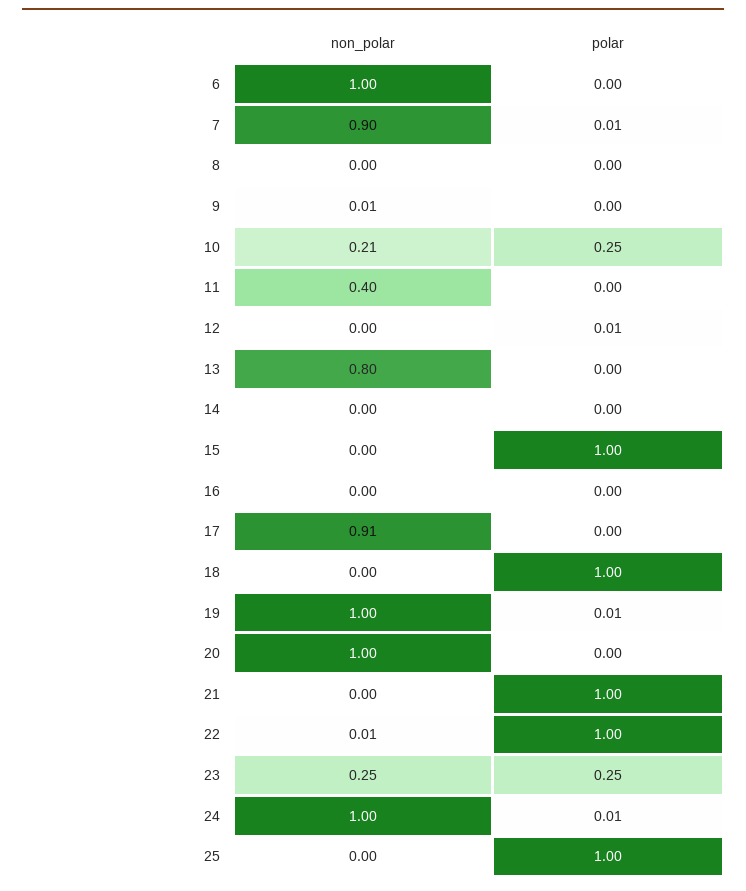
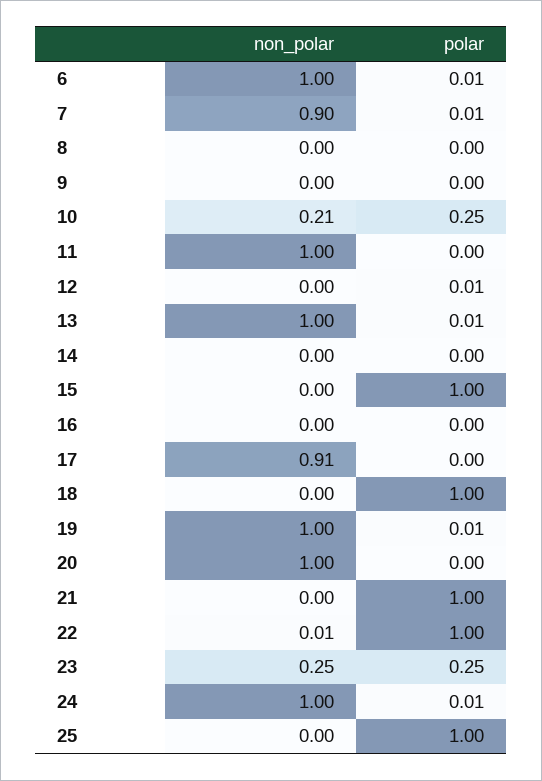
polar, 6: 0 -> 0.01
non_polar, 9: 0.01 -> 0
non_polar, 11: 0.4 -> 1
non_polar, 13: 0.8 -> 1
polar, 13: 0 -> 0.01

